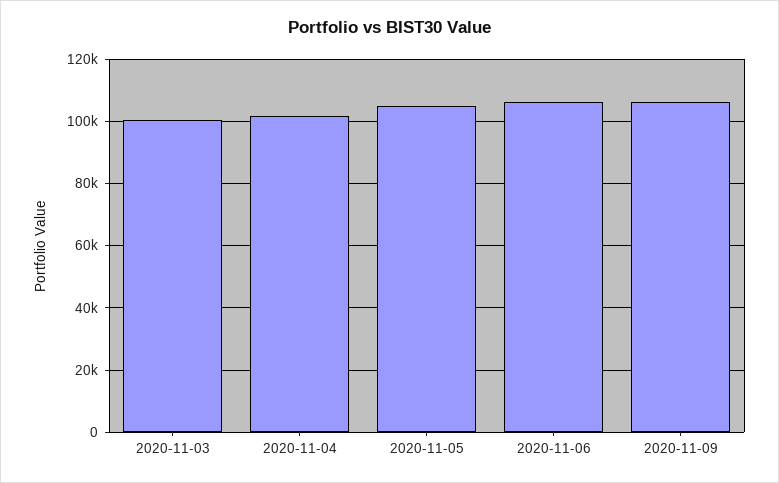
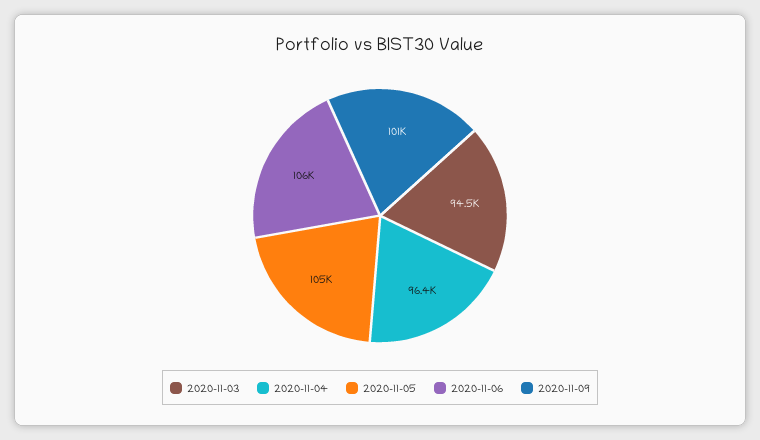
2020-11-03: 100000 -> 94500
2020-11-04: 102000 -> 96400
2020-11-09: 106000 -> 101000

